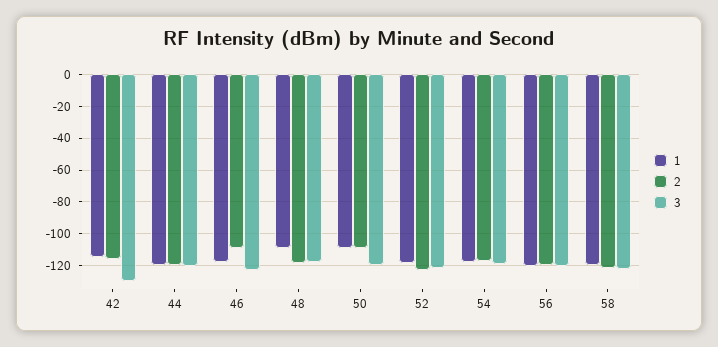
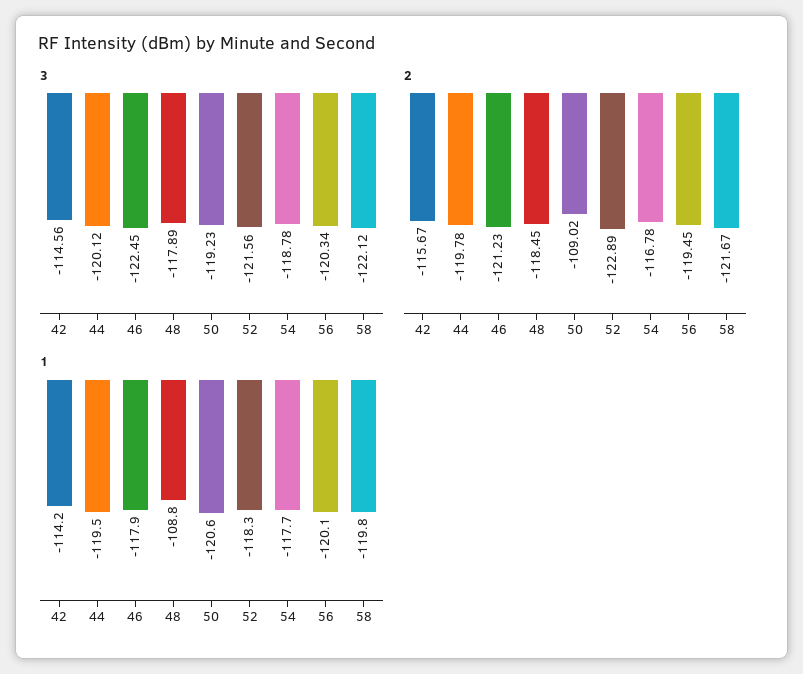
3, 42: -130 -> -114.56
2, 46: -110 -> -121.23
1, 50: -110 -> -120.6

